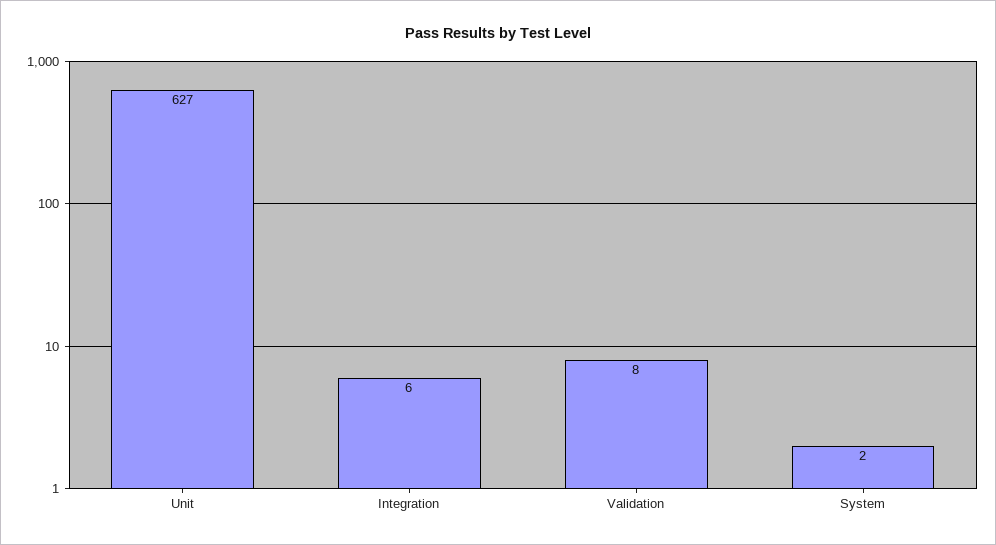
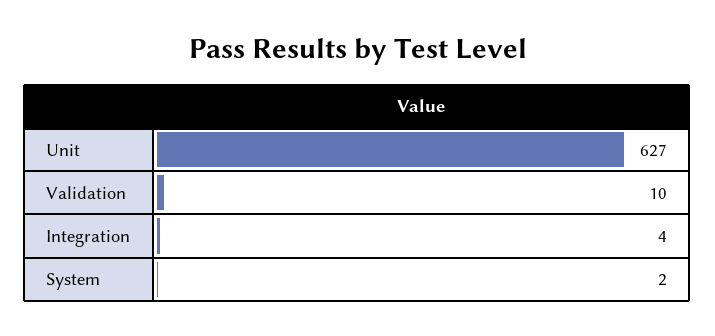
Integration: 6 -> 4
Validation: 8 -> 10

